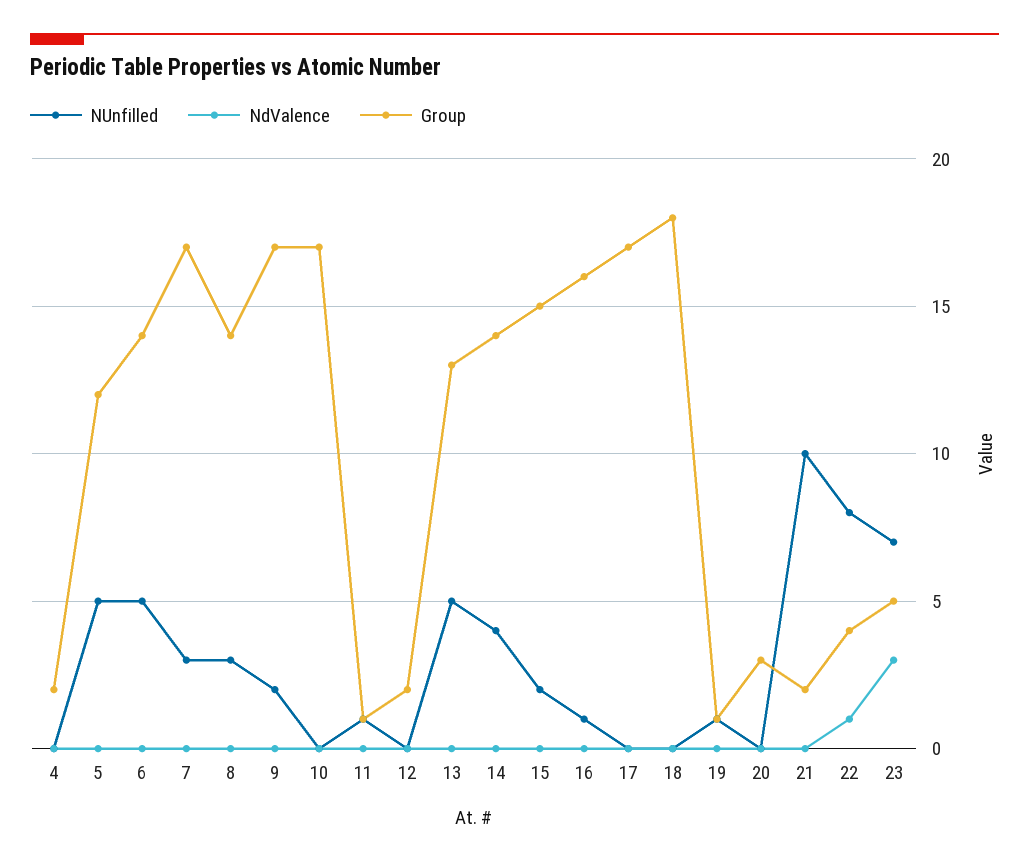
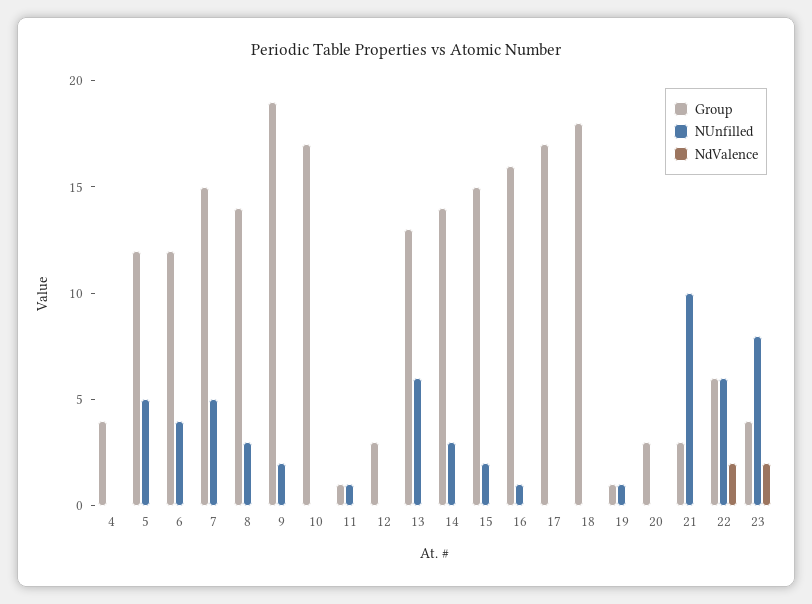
Group, 4: 2 -> 4
NUnfilled, 6: 5 -> 4
Group, 6: 14 -> 12
NUnfilled, 7: 3 -> 5
Group, 7: 17 -> 15
Group, 9: 17 -> 19
Group, 12: 2 -> 3
NUnfilled, 13: 5 -> 6
NUnfilled, 14: 4 -> 3
Group, 21: 2 -> 3
NUnfilled, 22: 8 -> 6
NdValence, 22: 1 -> 2
Group, 22: 4 -> 6
NUnfilled, 23: 7 -> 8
NdValence, 23: 3 -> 2
Group, 23: 5 -> 4

